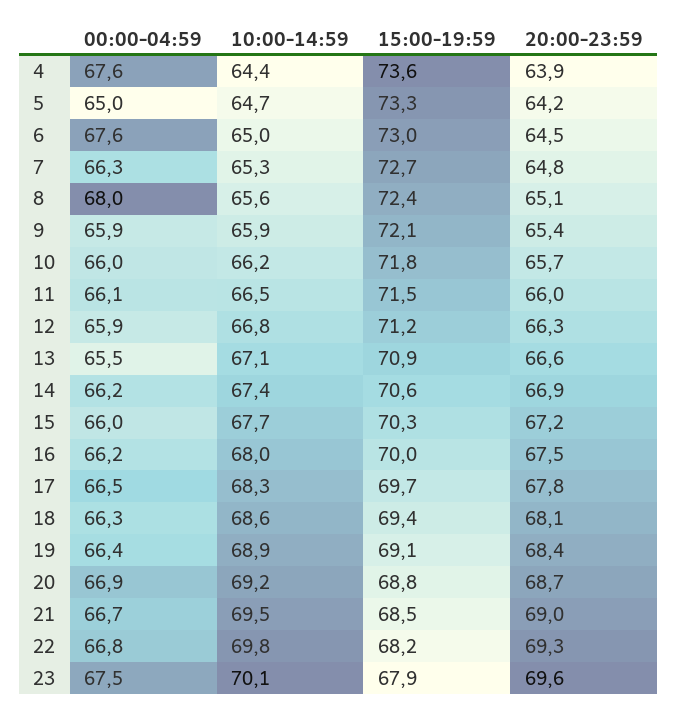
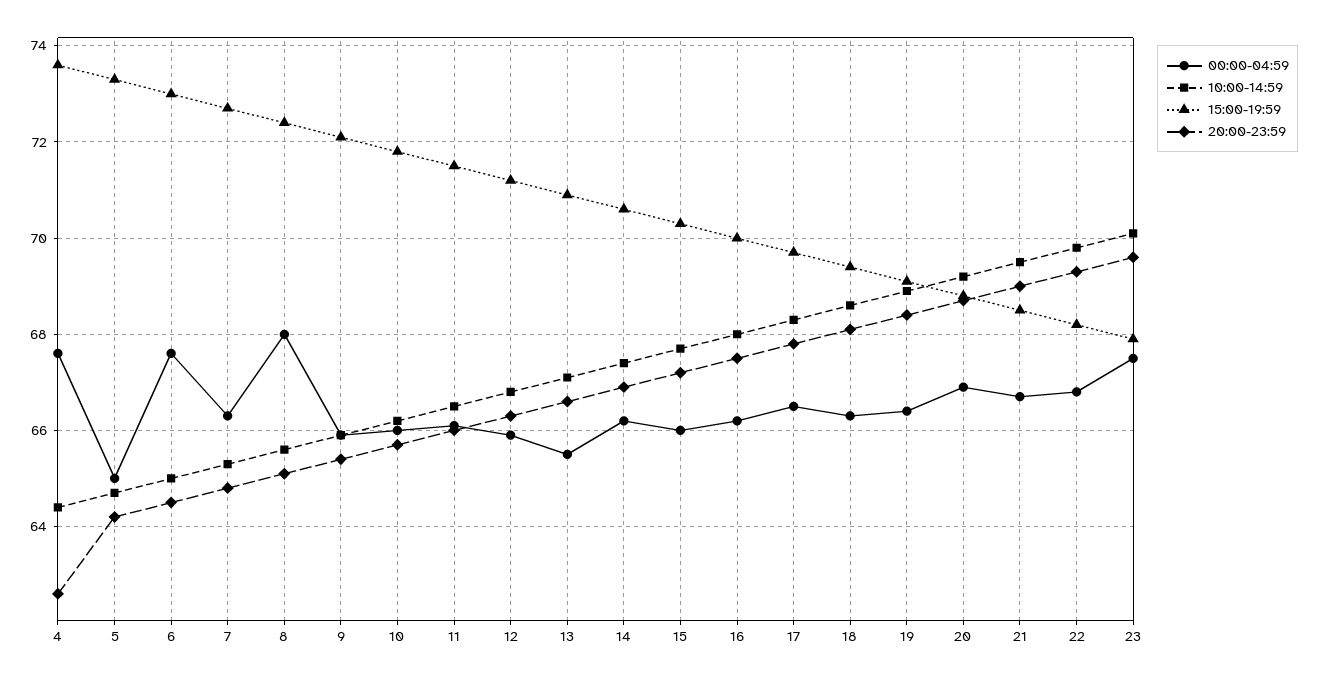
20:00-23:59, 4: 63.9 -> 62.5

